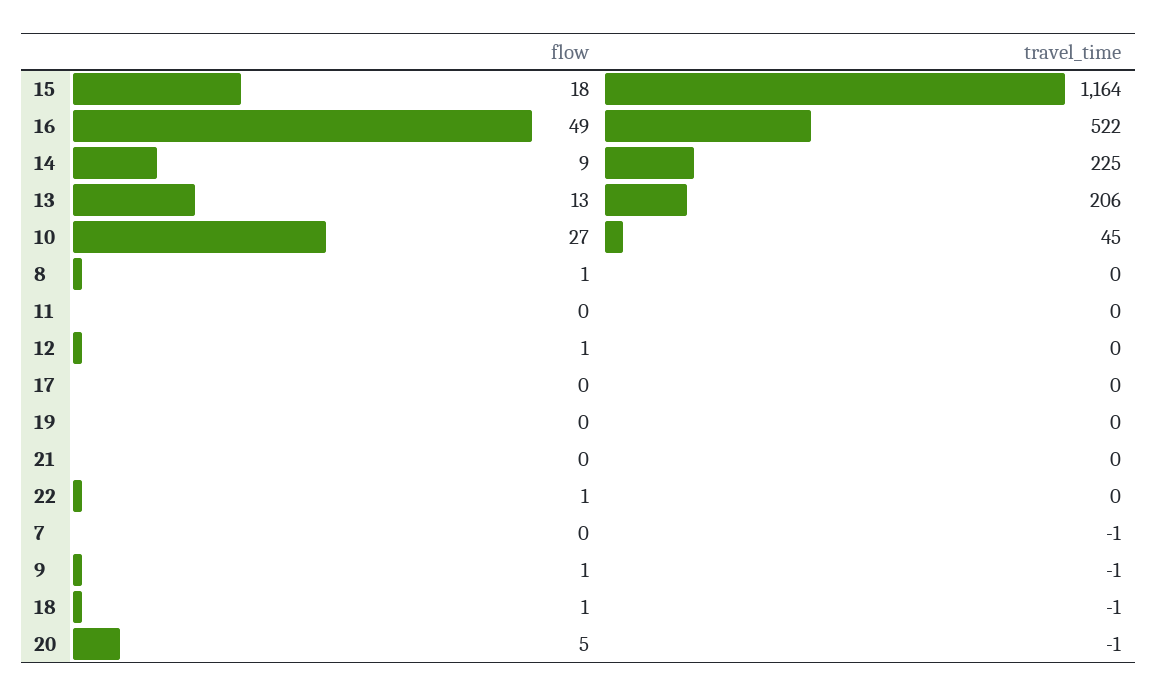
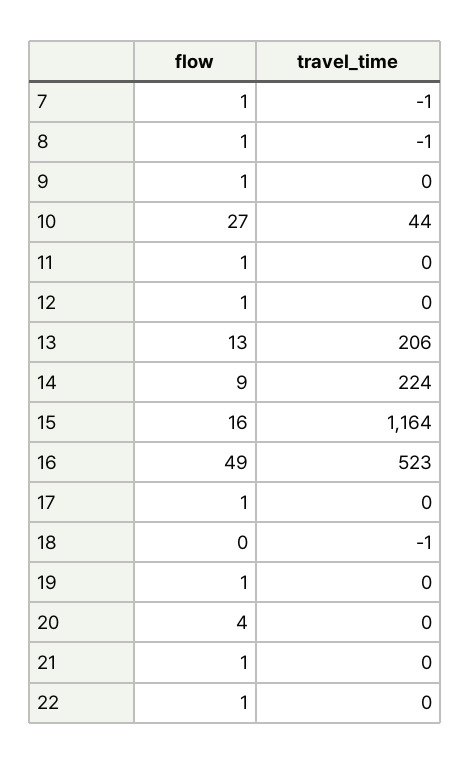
flow, 15: 18 -> 16
travel_time, 16: 522 -> 523
travel_time, 14: 225 -> 224
travel_time, 10: 45 -> 44
travel_time, 8: 0 -> -1
flow, 11: 0 -> 1
flow, 17: 0 -> 1
flow, 19: 0 -> 1
flow, 21: 0 -> 1
flow, 7: 0 -> 1
travel_time, 9: -1 -> 0
flow, 18: 1 -> 0
flow, 20: 5 -> 4
travel_time, 20: -1 -> 0

